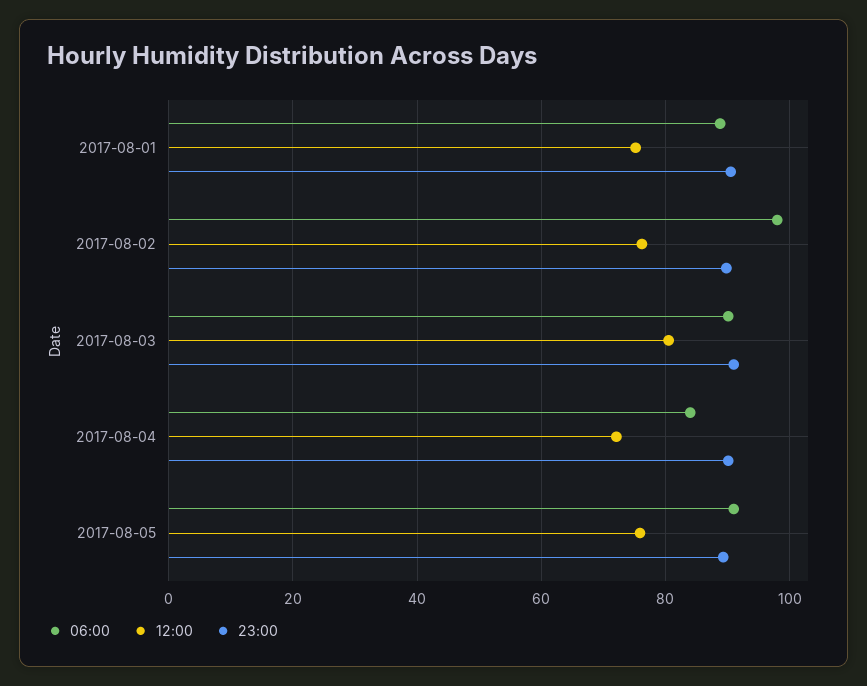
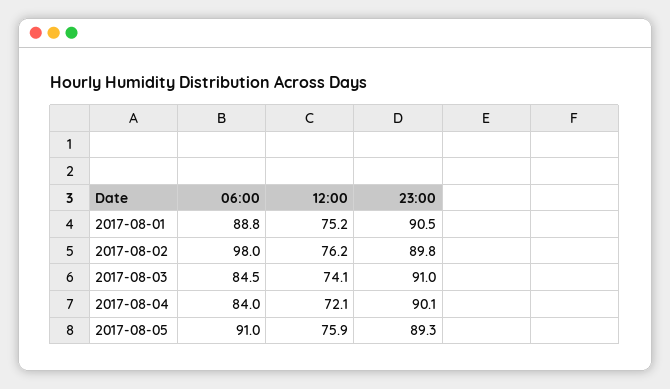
06:00, 2017-08-03: 90 -> 84.5
12:00, 2017-08-03: 80 -> 74.1

